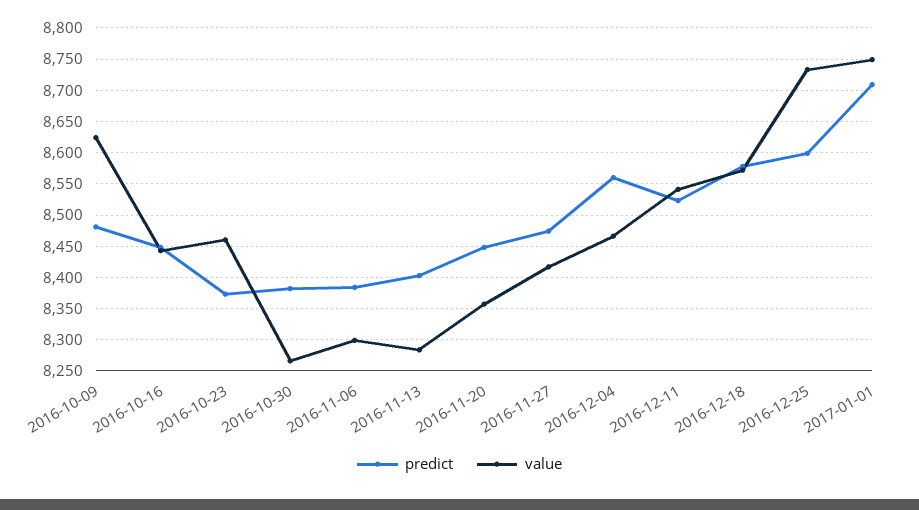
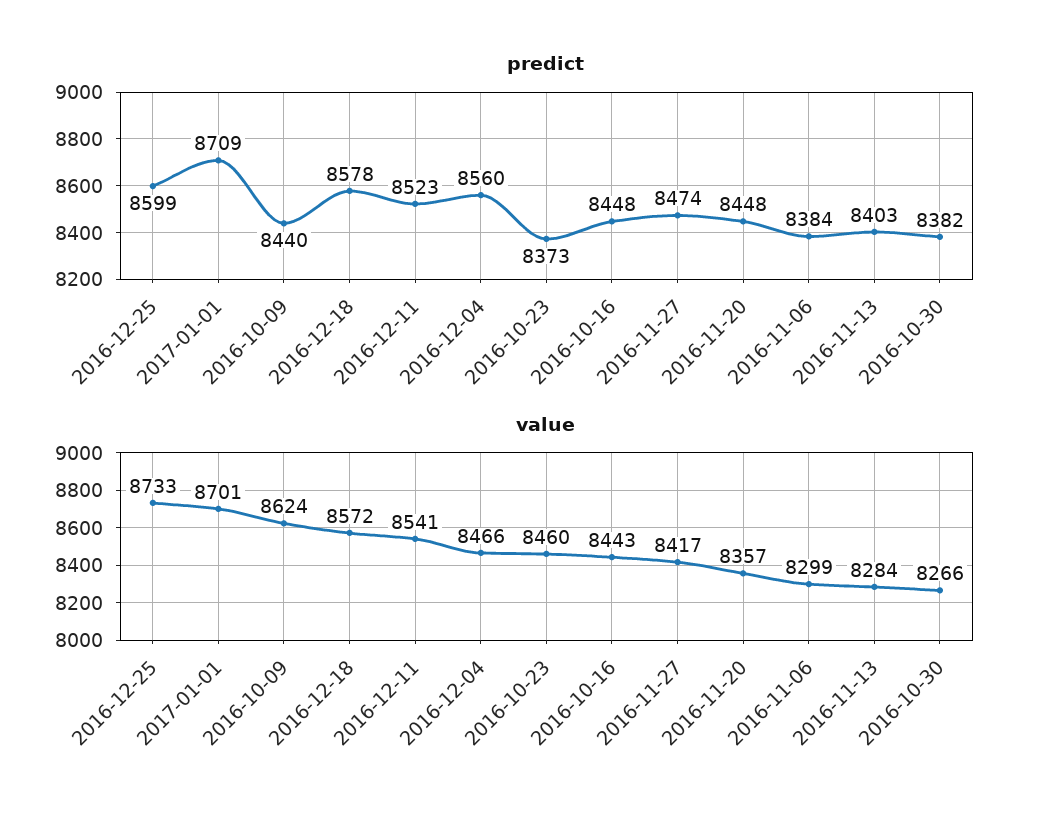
predict, 2016-10-09: 8480 -> 8440
value, 2017-01-01: 8750 -> 8701

